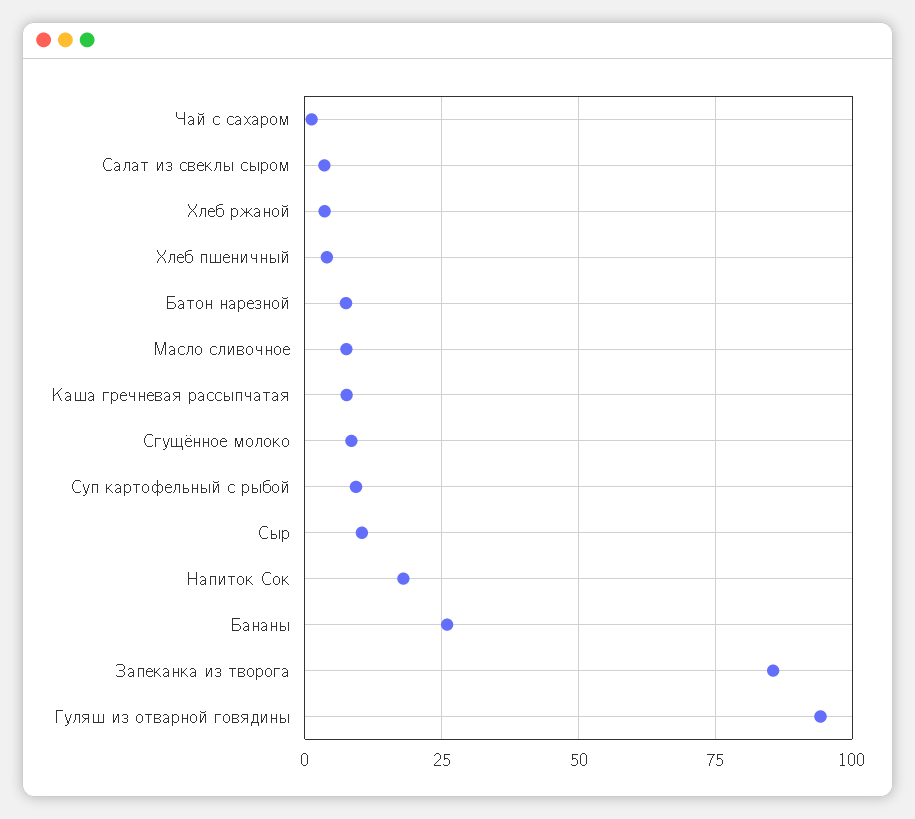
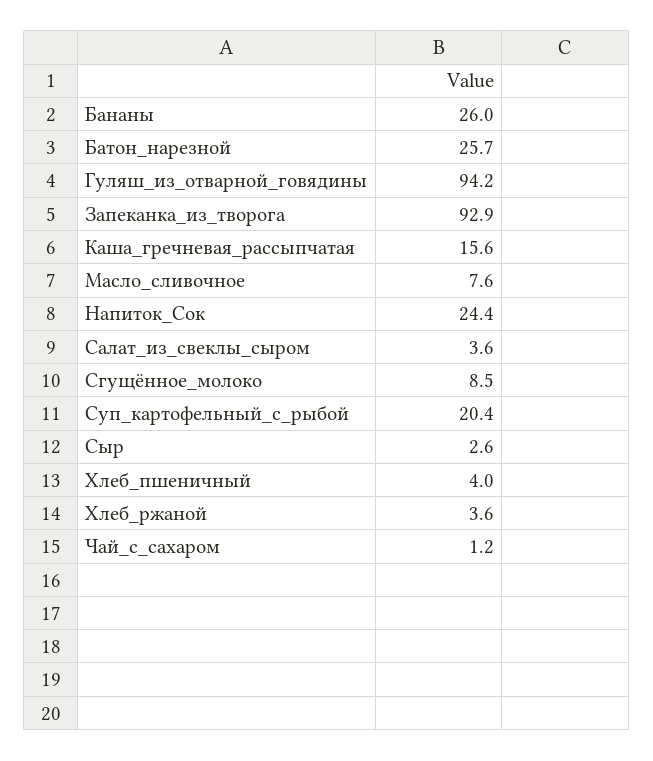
Батон нарезной: 7.5 -> 25.7
Каша гречневая рассыпчатая: 7.5 -> 15.6
Суп картофельный с рыбой: 10 -> 20.4
Сыр: 10 -> 2.6
Напиток Сок: 17.5 -> 24.4
Запеканка из творога: 85 -> 92.9

